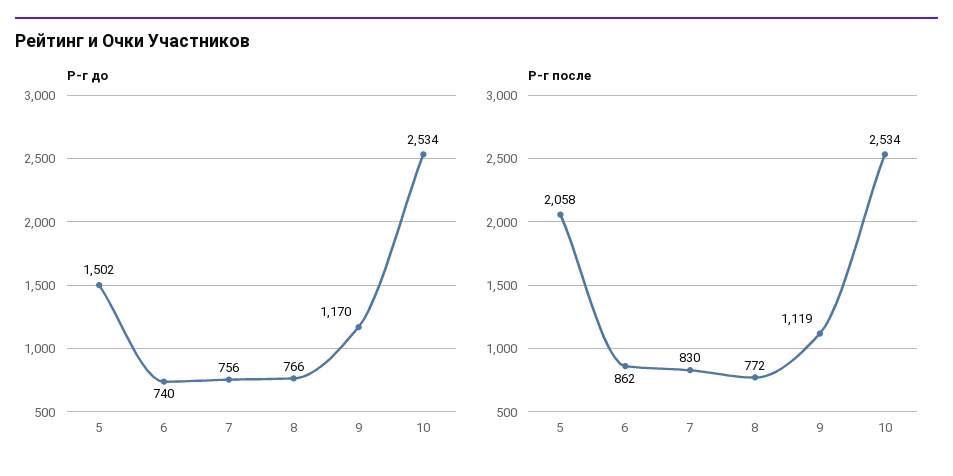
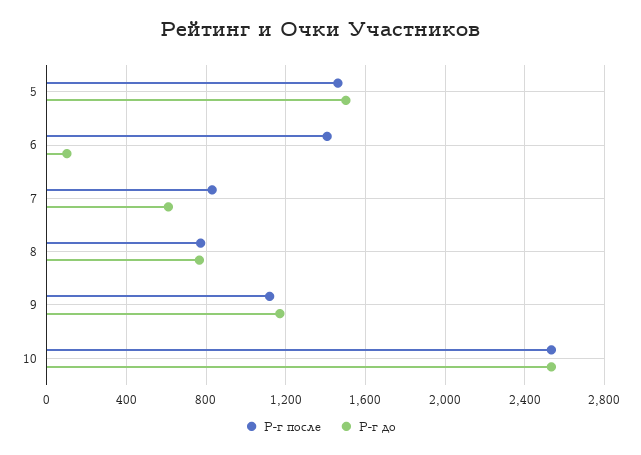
Р-г до, 6: 740 -> 100
Р-г до, 7: 756 -> 600
Р-г после, 5: 2058 -> 1450
Р-г после, 6: 862 -> 1400

